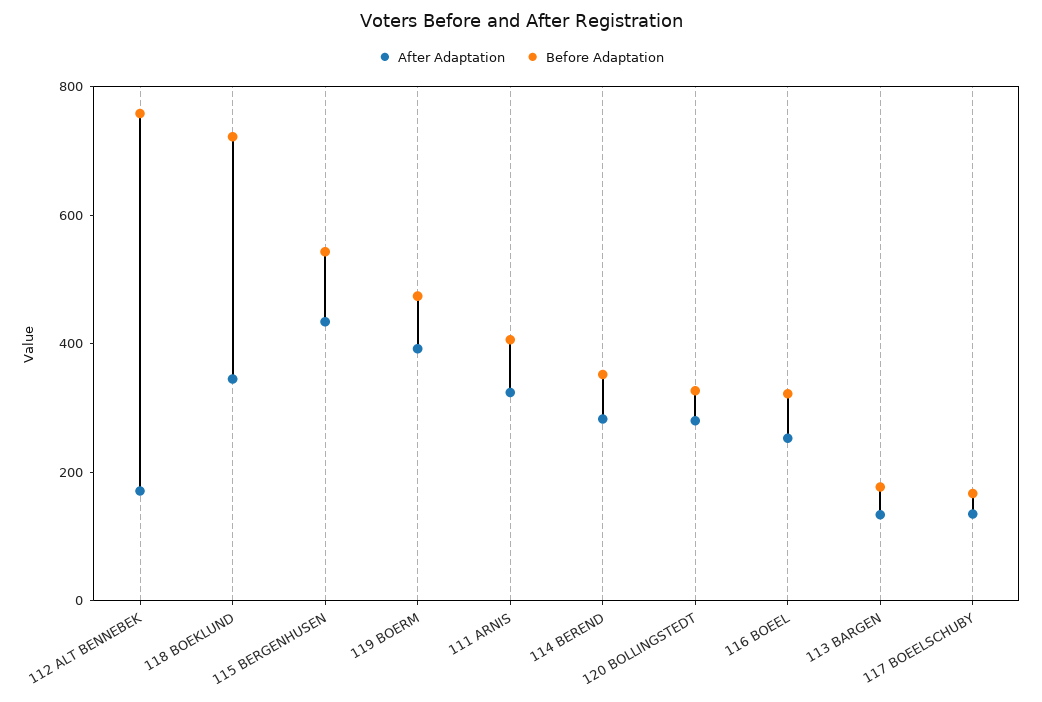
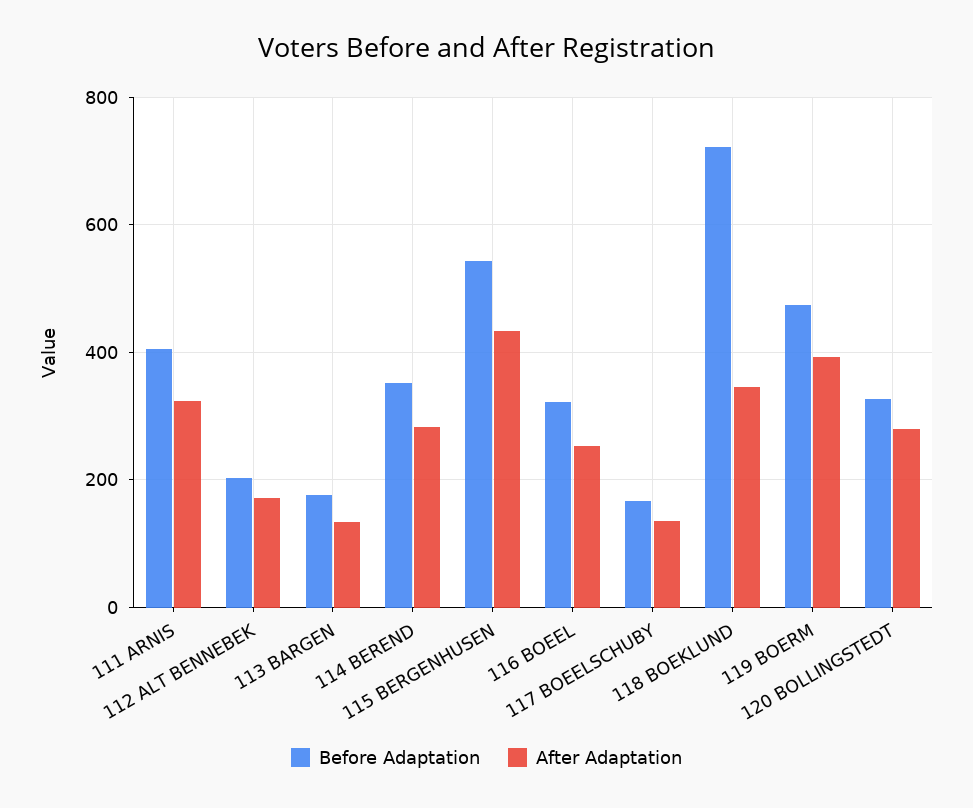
Before Adaptation, 112 ALT BENNEBEK: 750 -> 200

